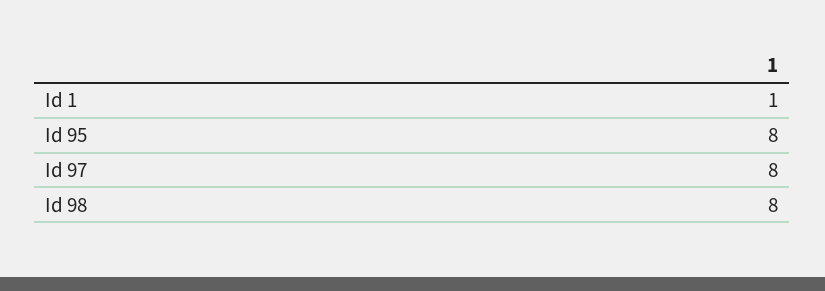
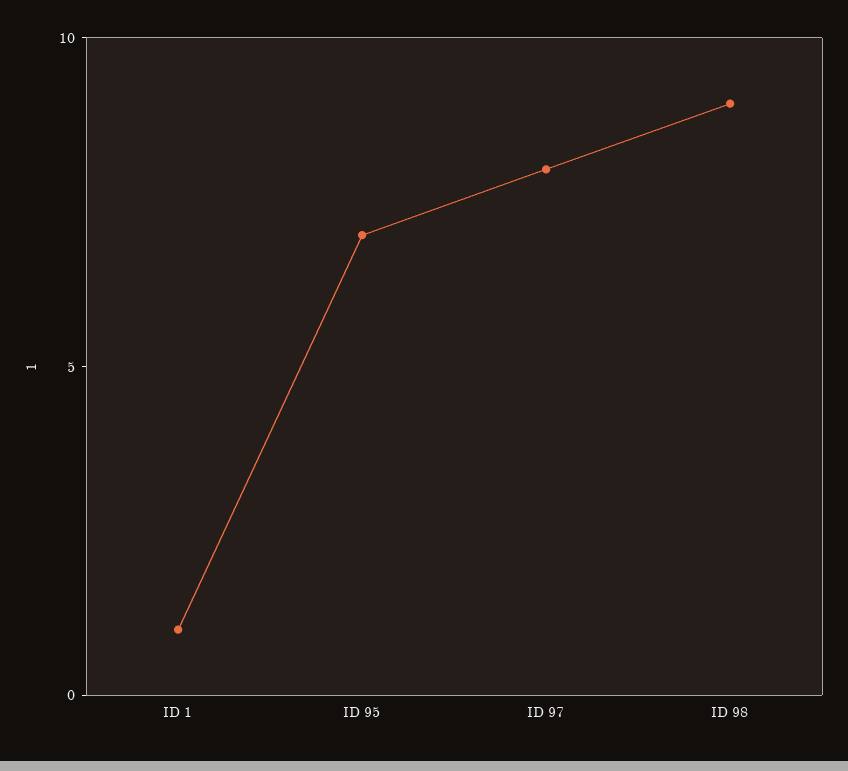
Id 95: 8 -> 7
Id 98: 8 -> 9

